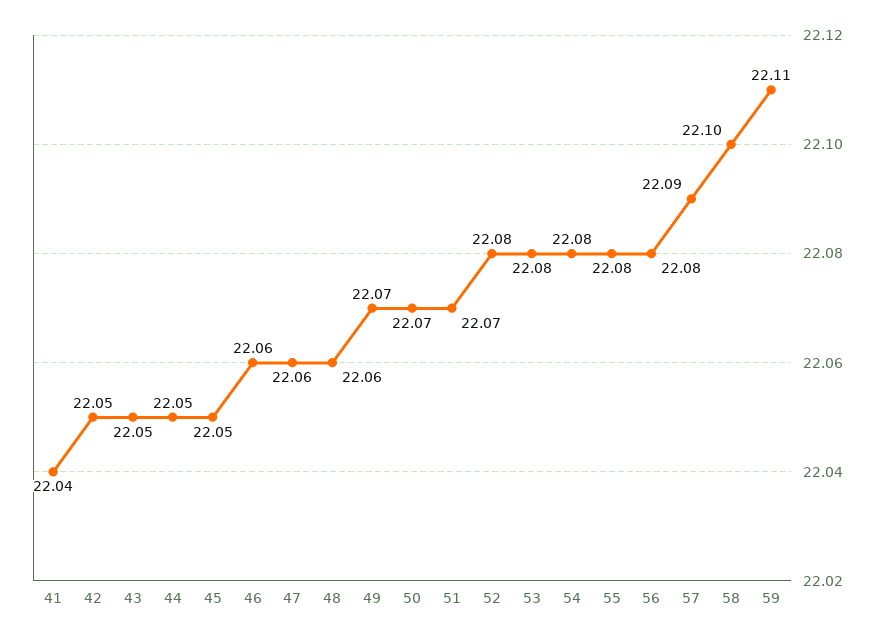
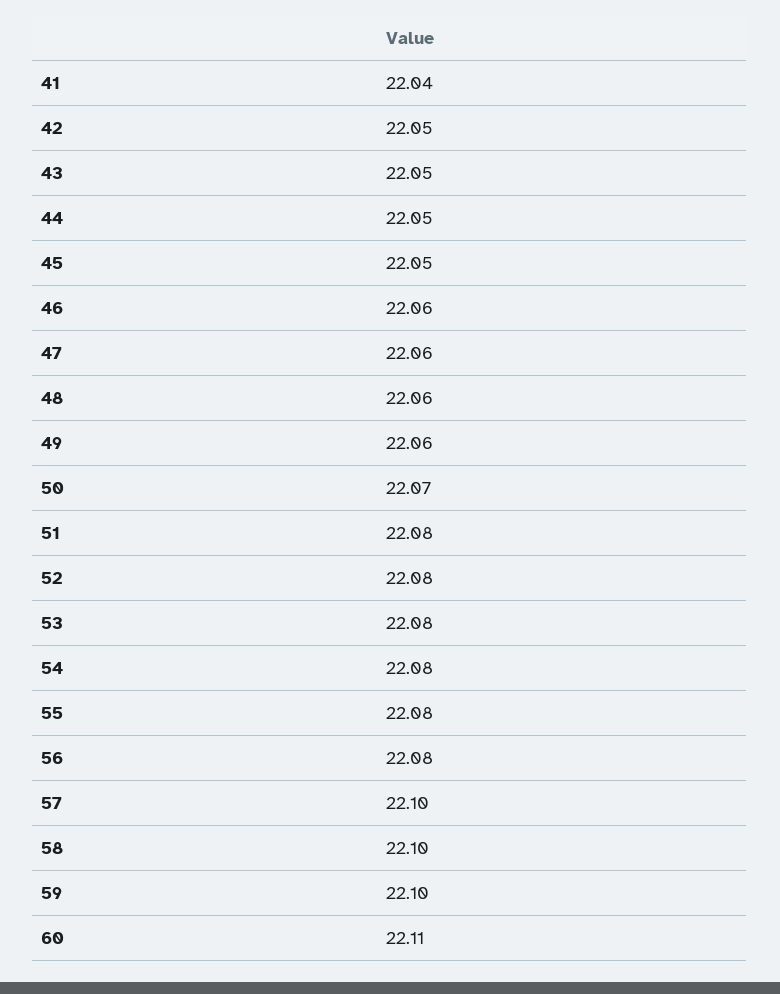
49: 22.07 -> 22.06
51: 22.07 -> 22.08
57: 22.09 -> 22.1
59: 22.11 -> 22.1
60: none -> 22.11

